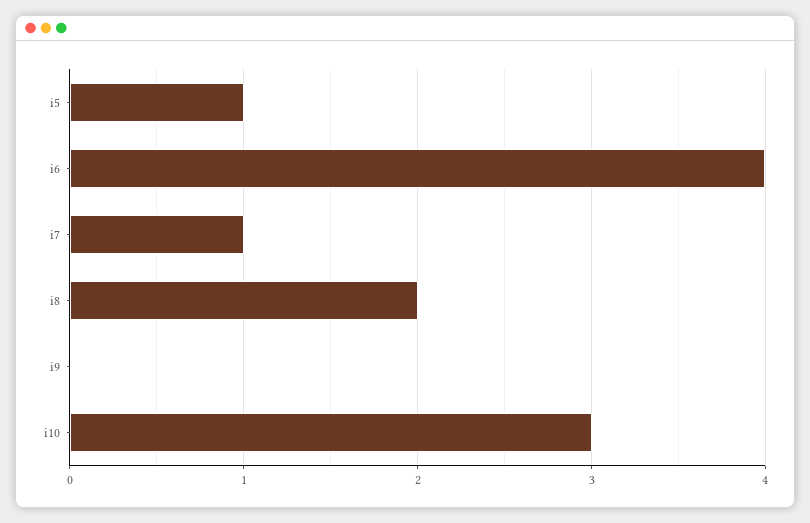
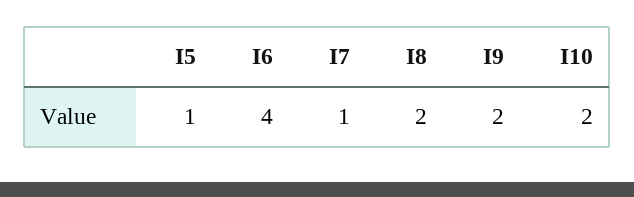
i9: 0 -> 2
i10: 3 -> 2

